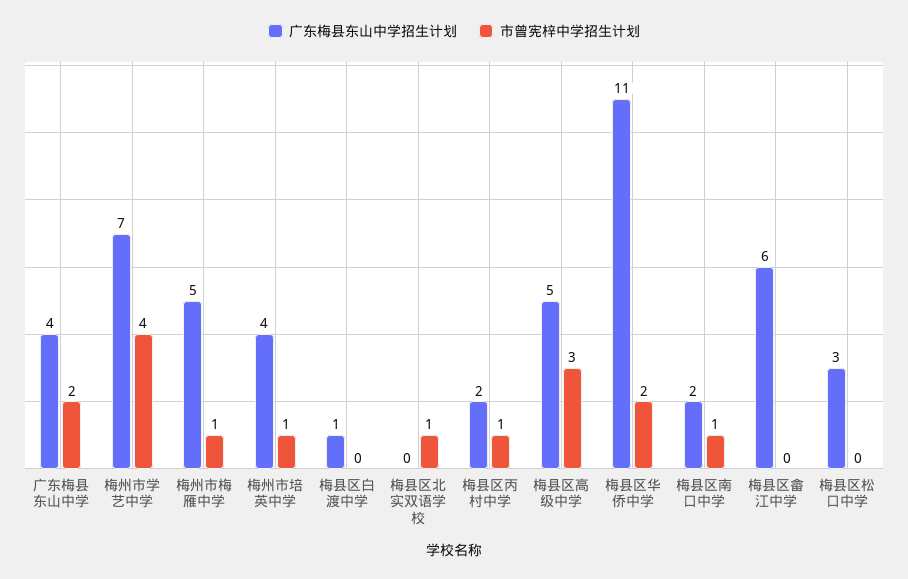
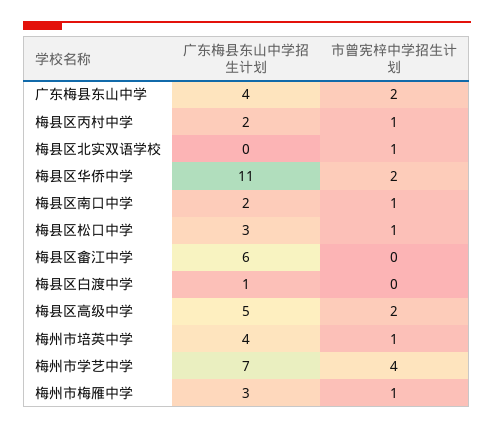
广东梅县东山中学招生计划, 梅州市梅雁中学: 5 -> 3
市曾宪梓中学招生计划, 梅县区高级中学: 3 -> 2
市曾宪梓中学招生计划, 梅县区松口中学: 0 -> 1

